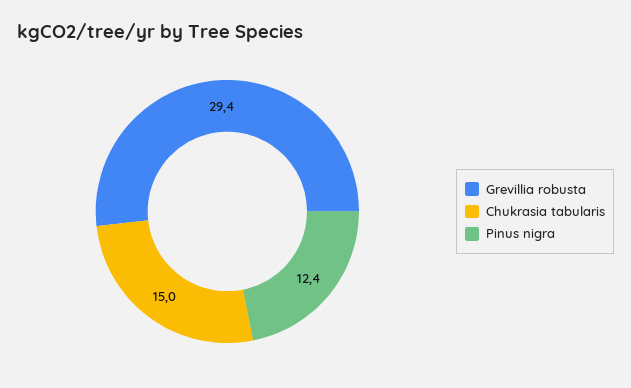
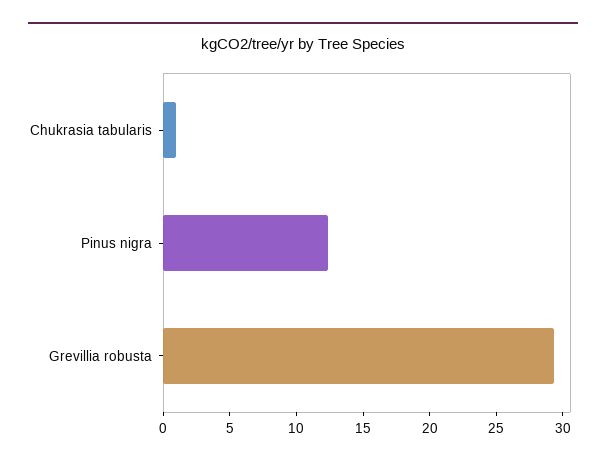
Chukrasia tabularis: 15 -> 1

